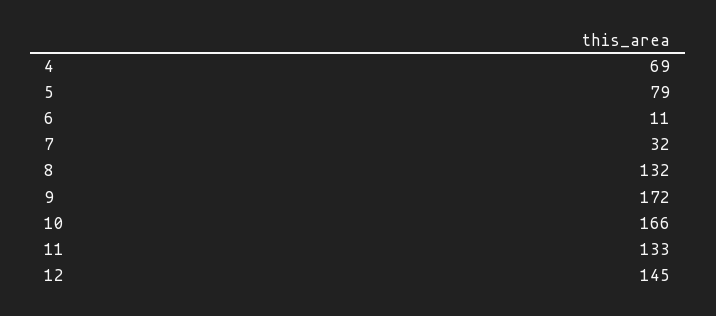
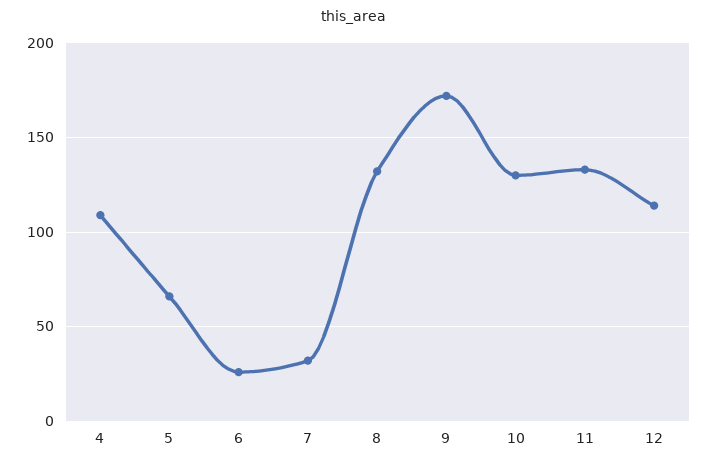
4: 69 -> 110
5: 79 -> 65
6: 11 -> 25
10: 166 -> 130
12: 145 -> 115

